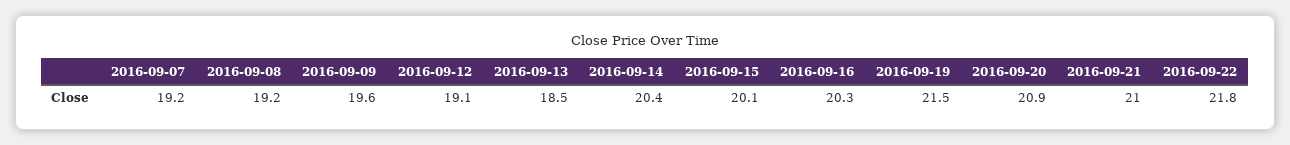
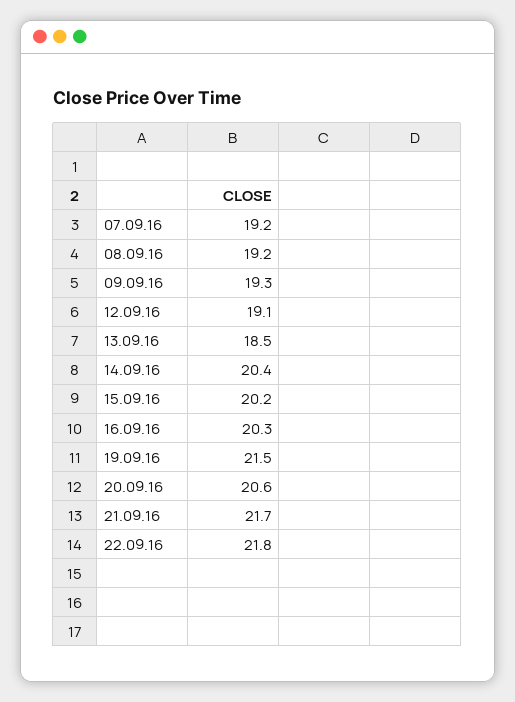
2016-09-09: 19.6 -> 19.3
2016-09-15: 20.1 -> 20.2
2016-09-20: 20.9 -> 20.6
2016-09-21: 21 -> 21.7

